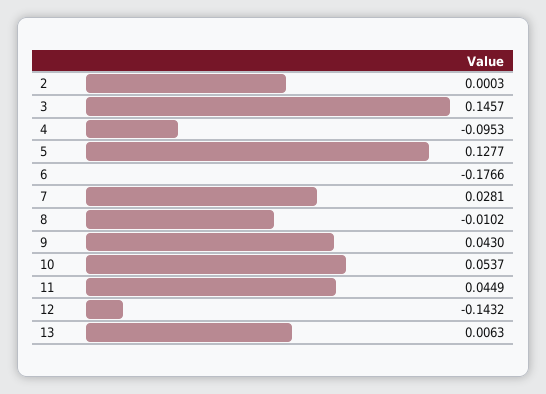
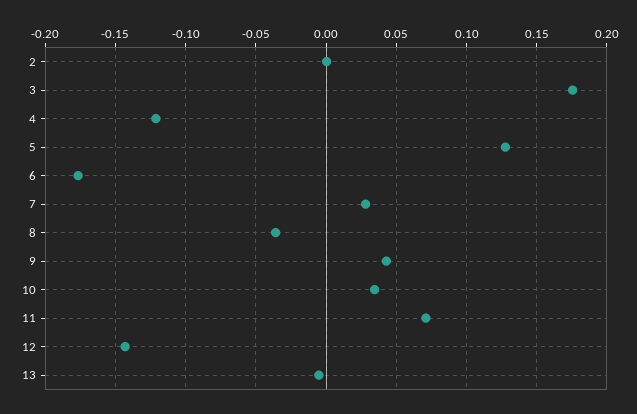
3: 0.1457 -> 0.175
4: -0.0953 -> -0.12
8: -0.0102 -> -0.035
10: 0.0537 -> 0.035
11: 0.0449 -> 0.07
13: 0.0063 -> -0.005

